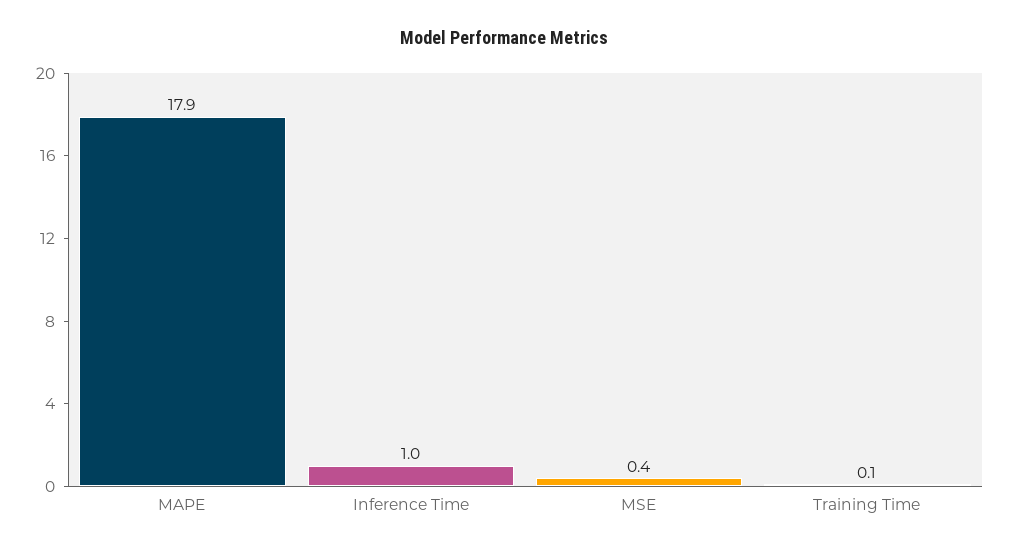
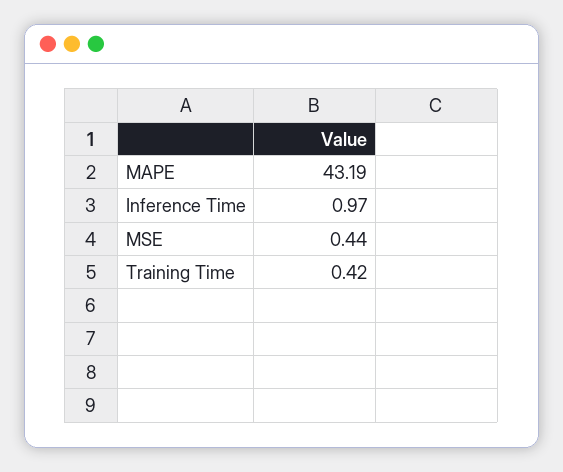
MAPE: 17.9 -> 43.19
Training Time: 0.1 -> 0.42

